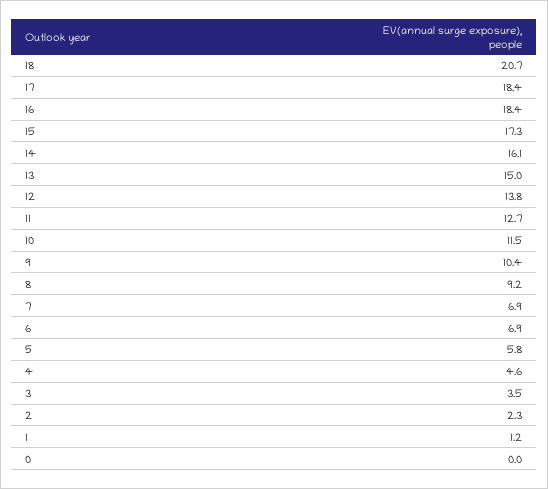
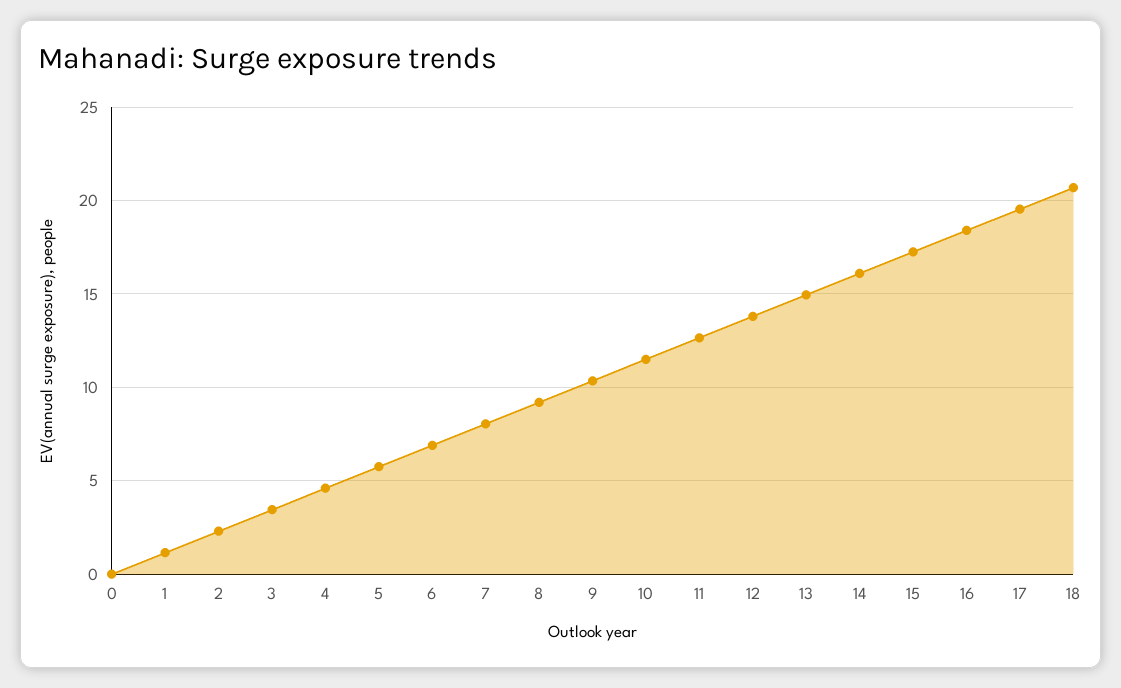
17: 18.4 -> 19.5
7: 6.9 -> 8

